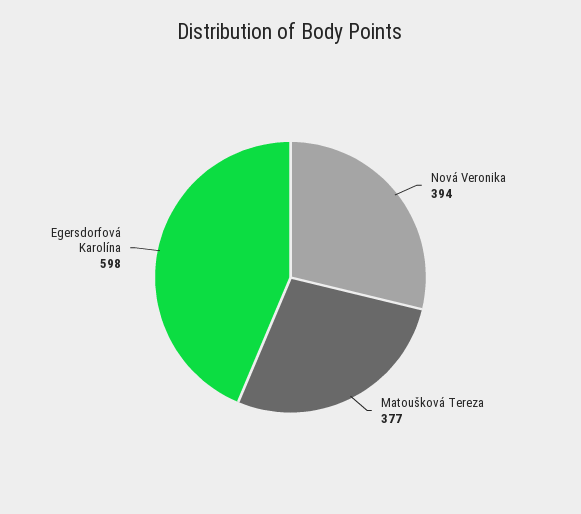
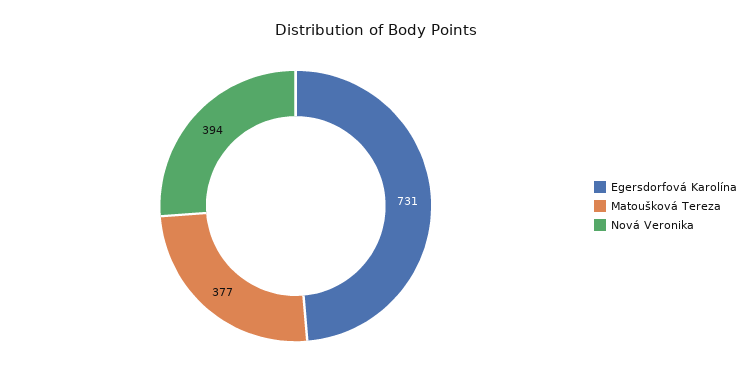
Egersdorfová Karolína: 598 -> 731

